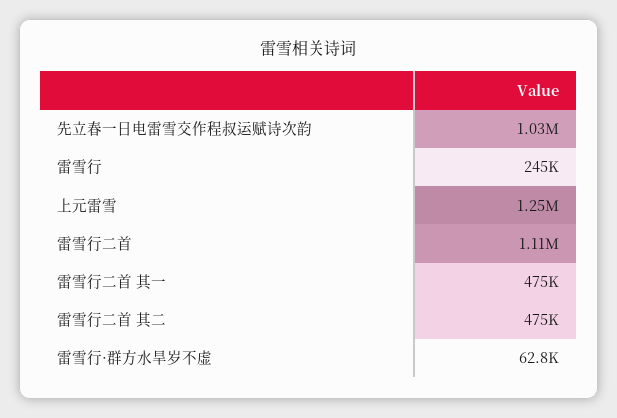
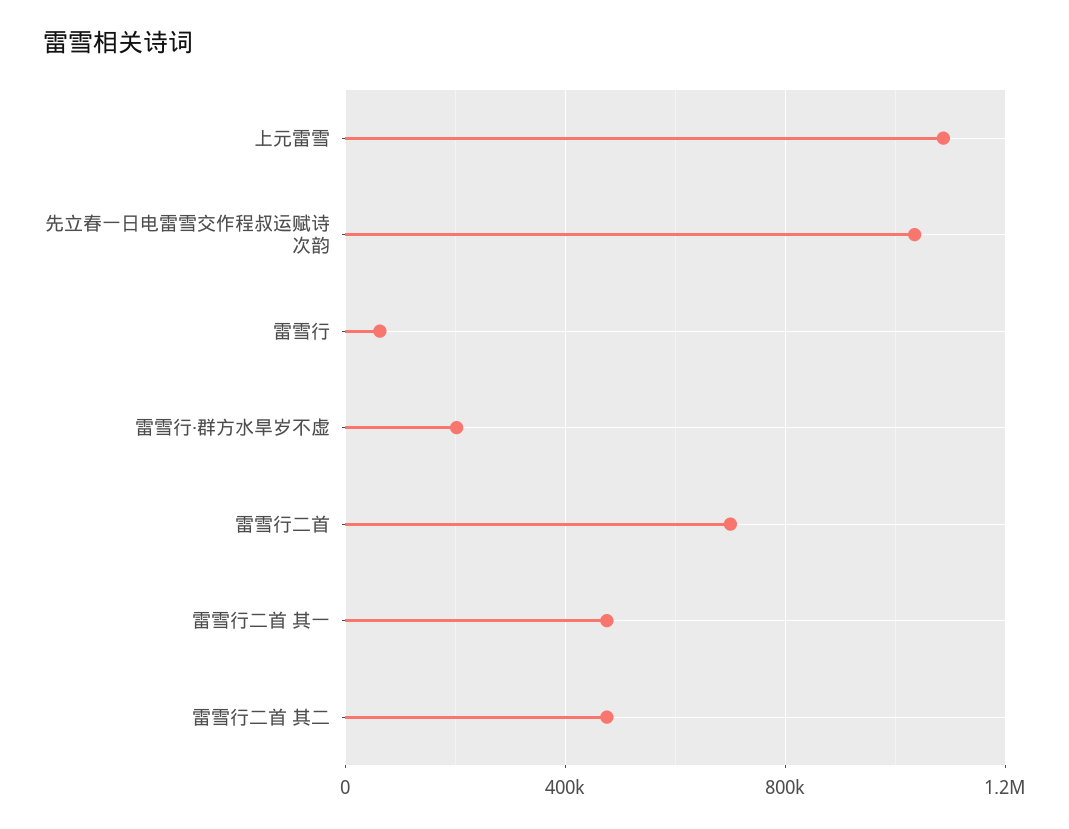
雷雪行: 245000 -> 50000
上元雷雪: 1250000 -> 1100000
雷雪行二首: 1110000 -> 700000
雷雪行·群方水旱岁不虚: 62800 -> 200000

